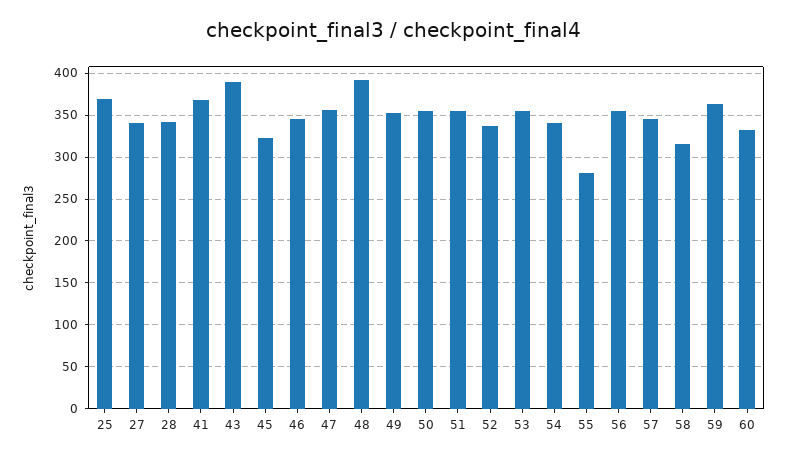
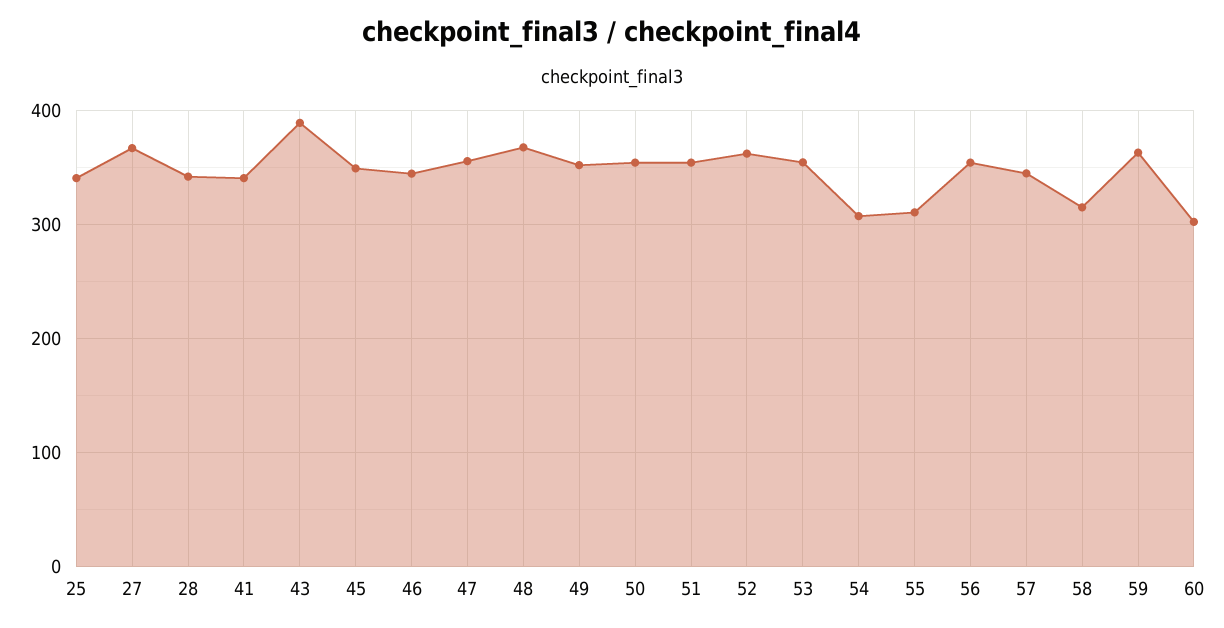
25: 370 -> 340
27: 340 -> 370
41: 370 -> 340
45: 320 -> 350
48: 390 -> 370
52: 340 -> 360
54: 340 -> 310
55: 280 -> 310
60: 330 -> 300

